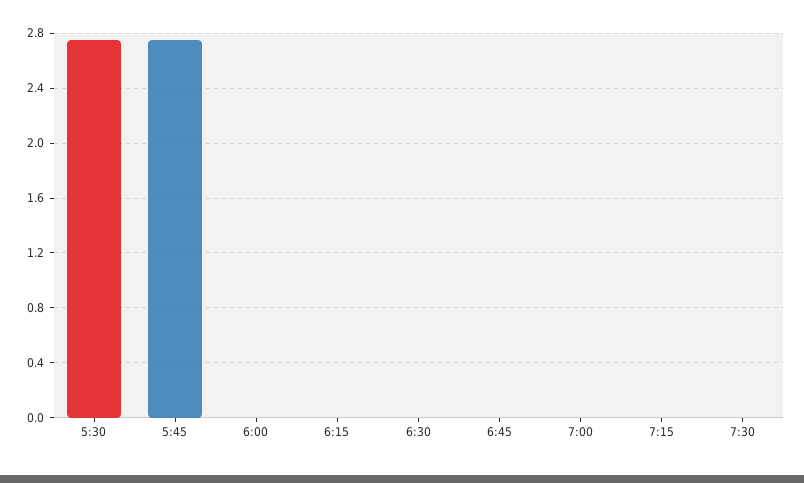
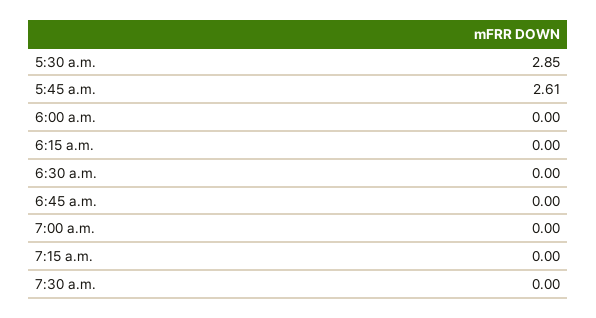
5:30: 2.75 -> 2.85
5:45: 2.75 -> 2.61

